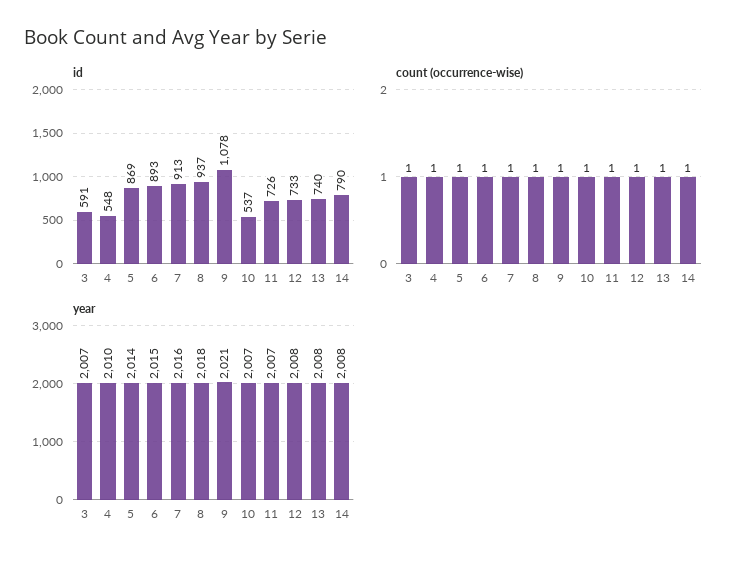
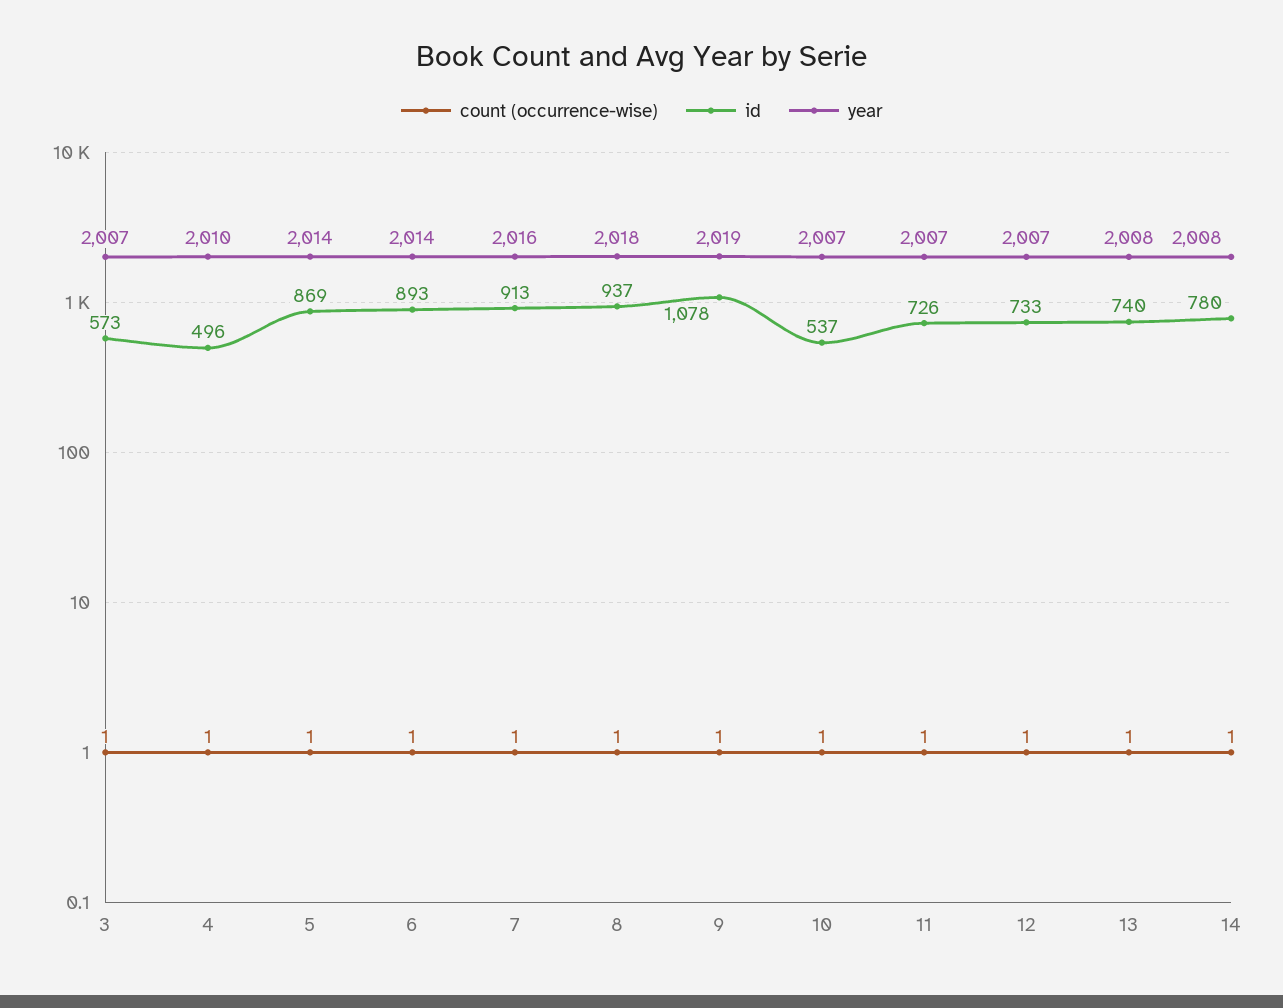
id, 3: 591 -> 573
id, 4: 548 -> 496
id, 14: 790 -> 780
year, 6: 2015 -> 2014
year, 9: 2021 -> 2019
year, 12: 2008 -> 2007

